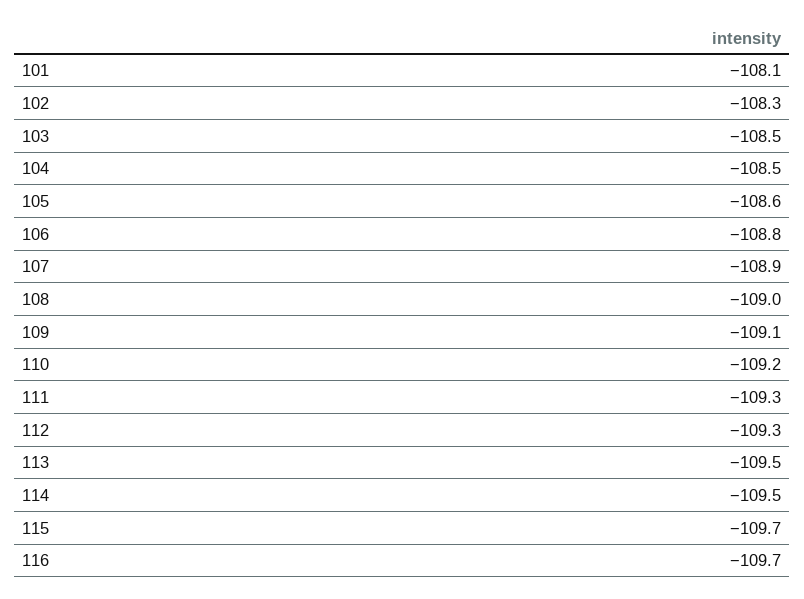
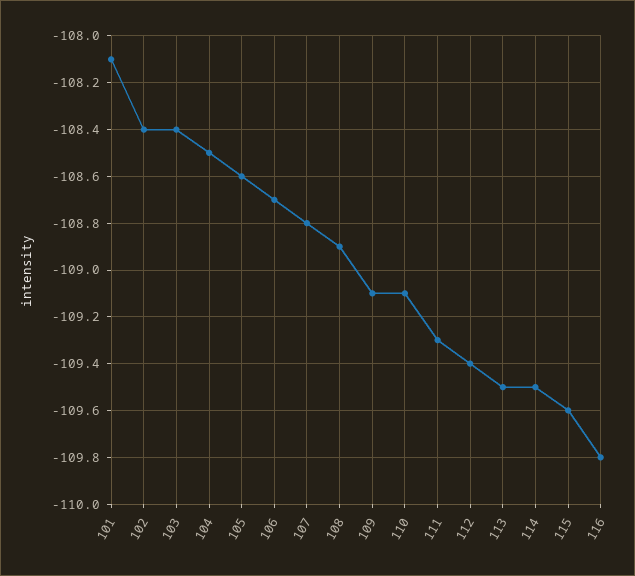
102: -108.3 -> -108.4
103: -108.5 -> -108.4
106: -108.8 -> -108.7
107: -108.9 -> -108.8
108: -109 -> -108.9
110: -109.2 -> -109.1
112: -109.3 -> -109.4
115: -109.7 -> -109.6
116: -109.7 -> -109.8

